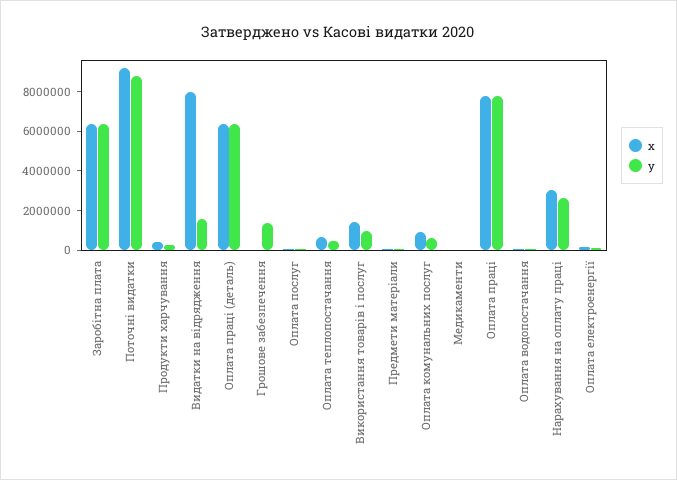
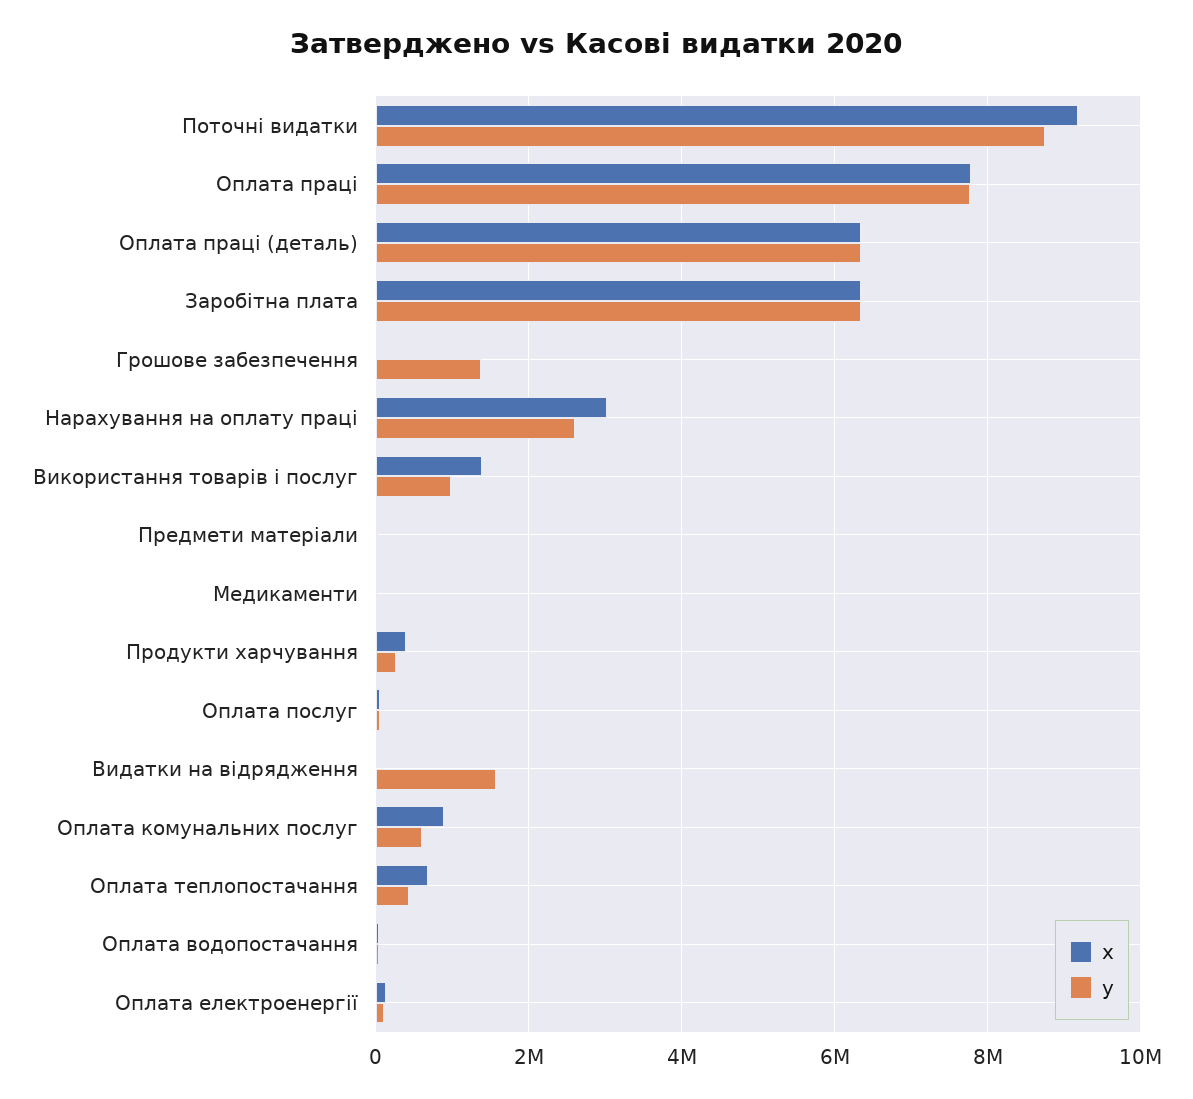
x, Видатки на відрядження: 8000000 -> 0

